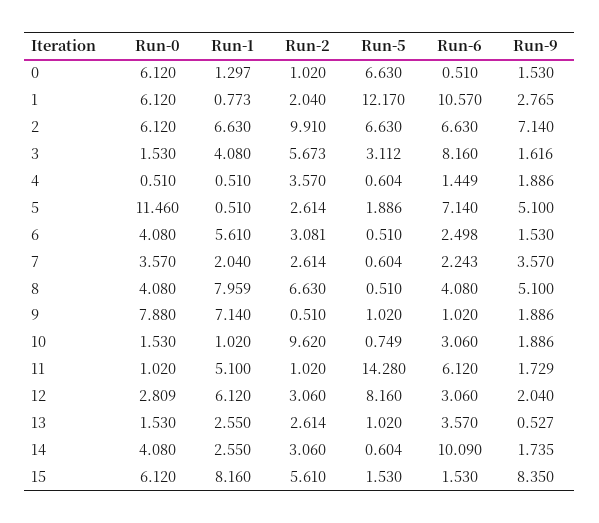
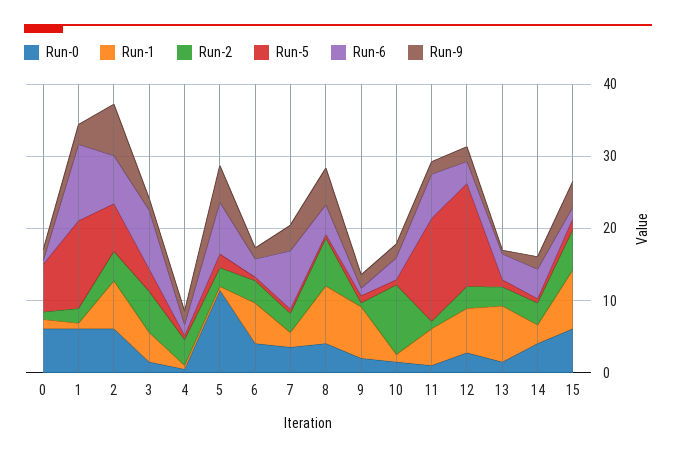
Run-2, 2: 9.91 -> 4
Run-6, 7: 2.243 -> 8
Run-0, 9: 7.88 -> 2
Run-5, 12: 8.16 -> 14
Run-1, 13: 2.55 -> 8
Run-6, 14: 10.09 -> 4
Run-9, 15: 8.35 -> 4

